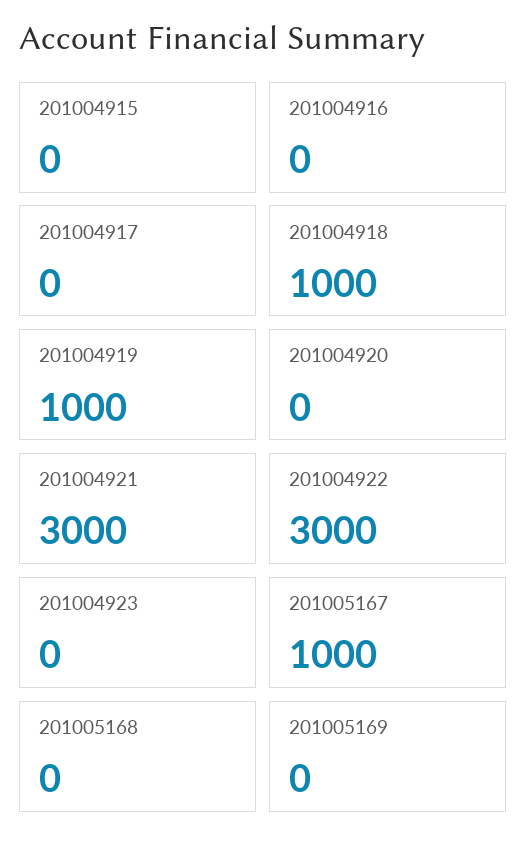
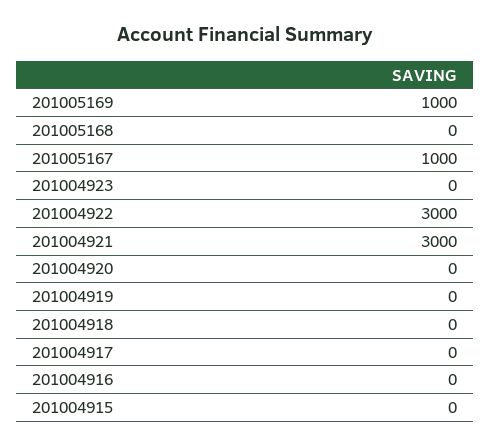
201004918: 1000 -> 0
201004919: 1000 -> 0
201005169: 0 -> 1000

